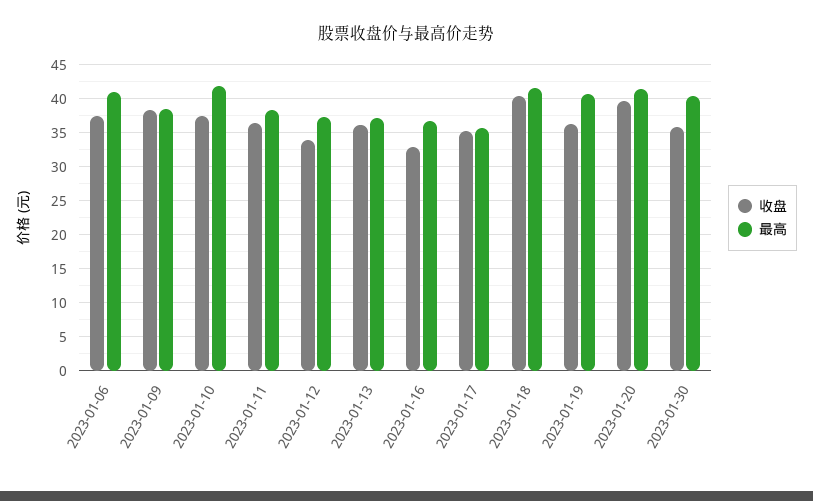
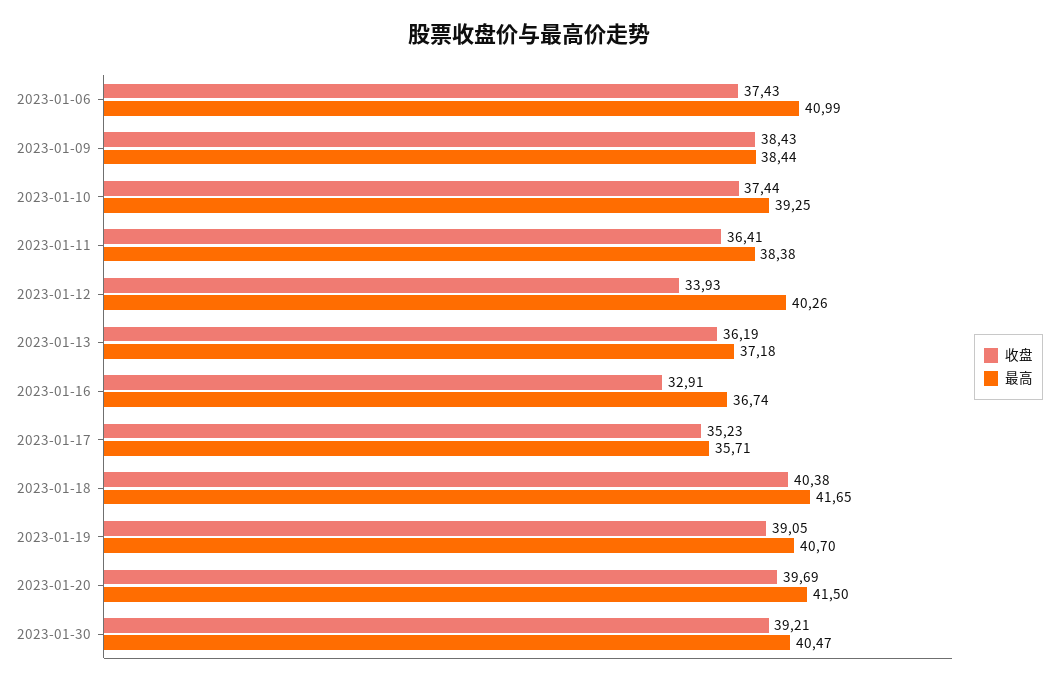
最高, 2023-01-10: 42 -> 39.25
最高, 2023-01-12: 37 -> 40.26
收盘, 2023-01-19: 36 -> 39.05
收盘, 2023-01-30: 36 -> 39.21

